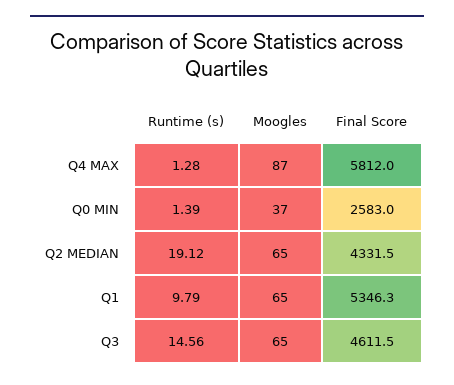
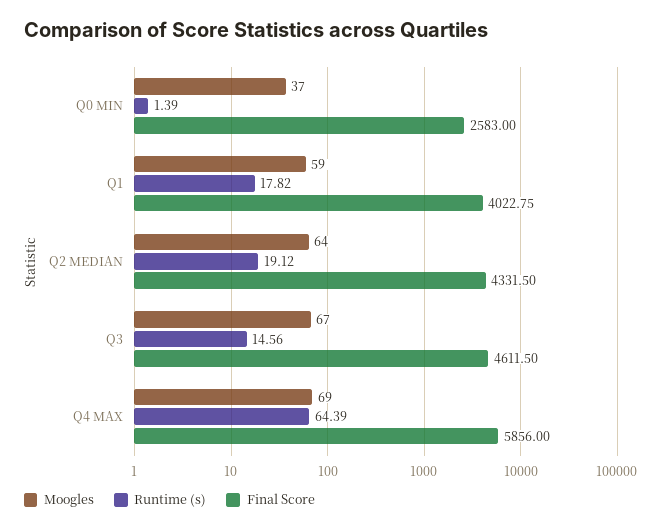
Runtime (s), Q4 MAX: 1.28 -> 64.39
Moogles, Q4 MAX: 87 -> 69
Final Score, Q4 MAX: 5812 -> 5856
Moogles, Q2 MEDIAN: 65 -> 64
Runtime (s), Q1: 9.79 -> 17.82
Moogles, Q1: 65 -> 59
Final Score, Q1: 5346.3 -> 4022.75
Moogles, Q3: 65 -> 67

